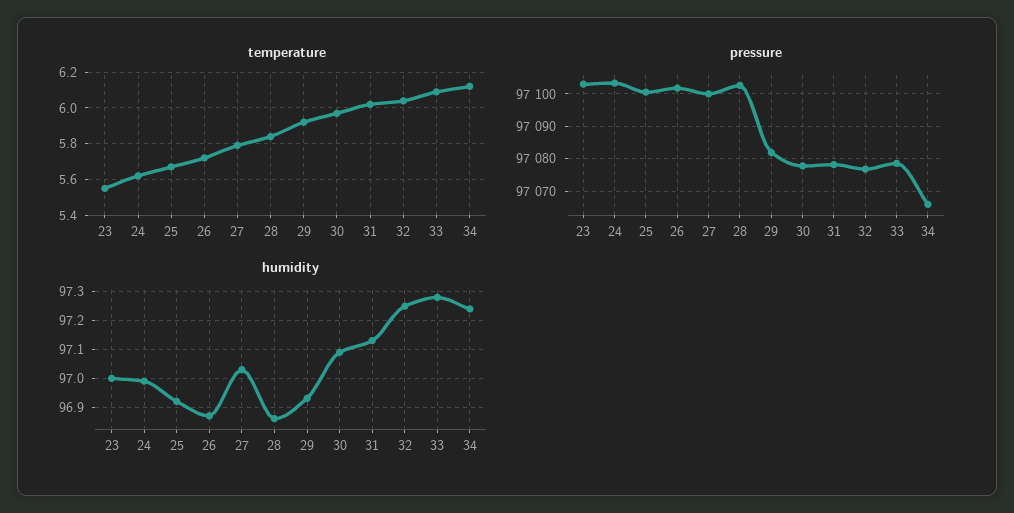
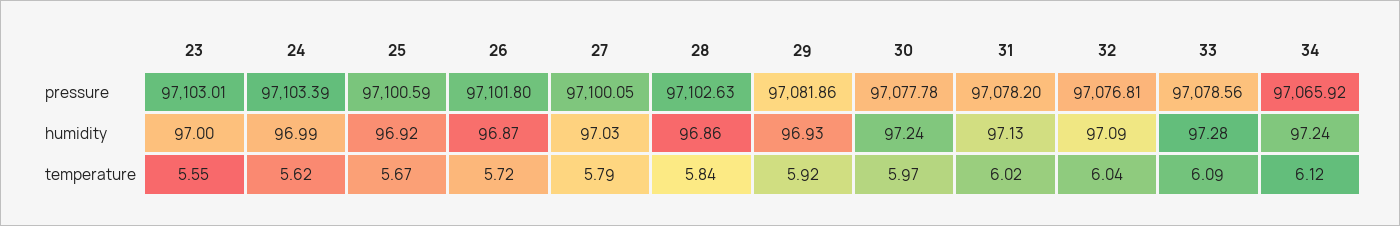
humidity, 30: 97.1 -> 97.24
humidity, 32: 97.25 -> 97.09

